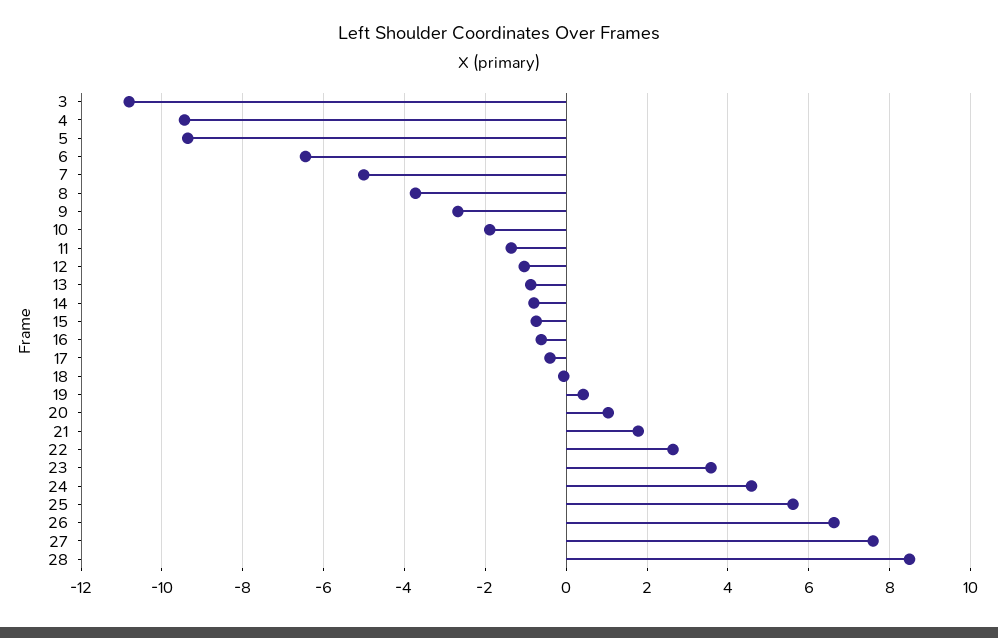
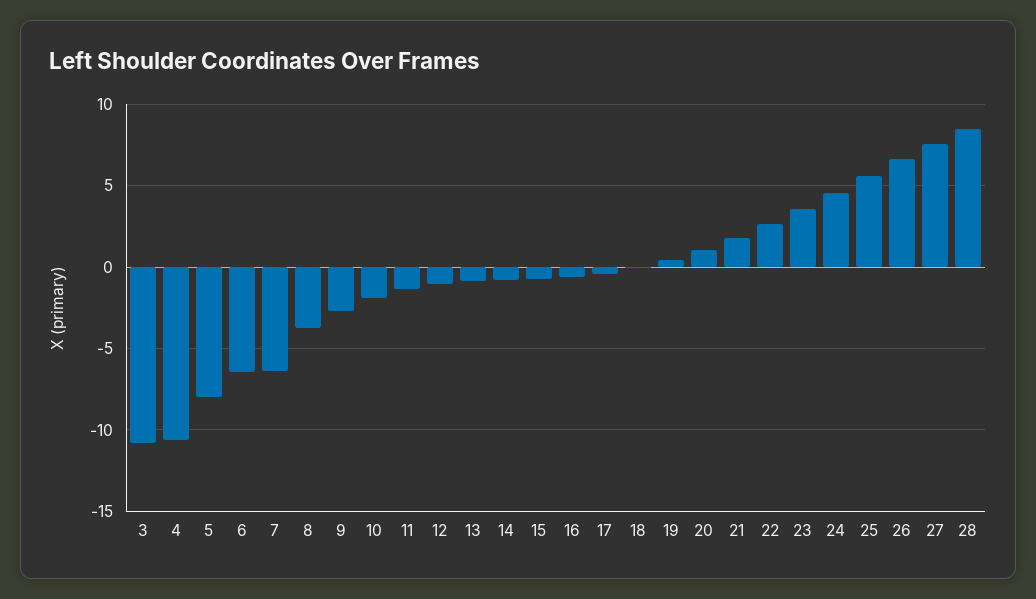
4: -9.4 -> -10.5
5: -9.4 -> -8
7: -5 -> -6.5

